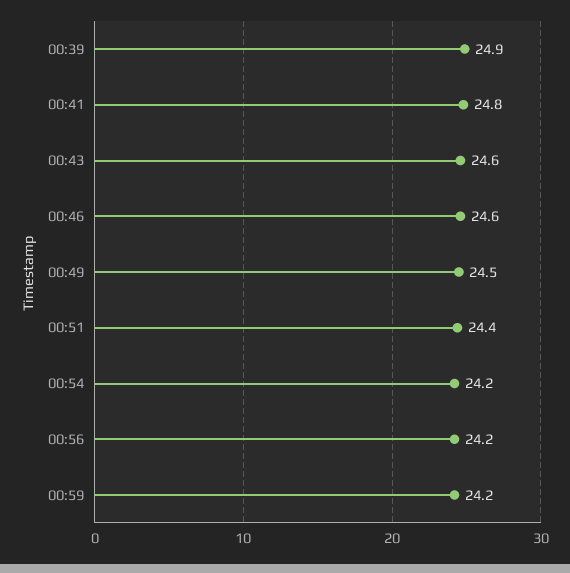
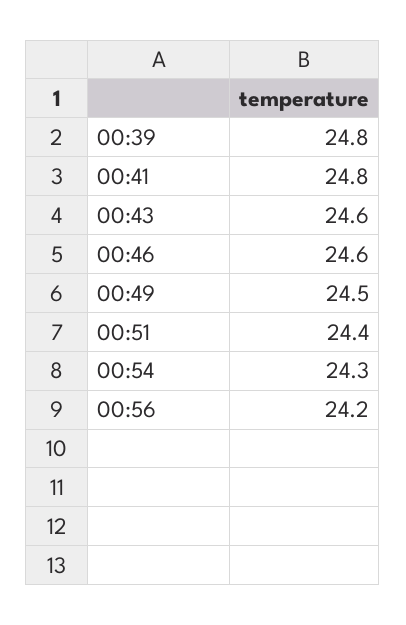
00:39: 24.9 -> 24.8
00:54: 24.2 -> 24.3
00:59: 24.2 -> none

